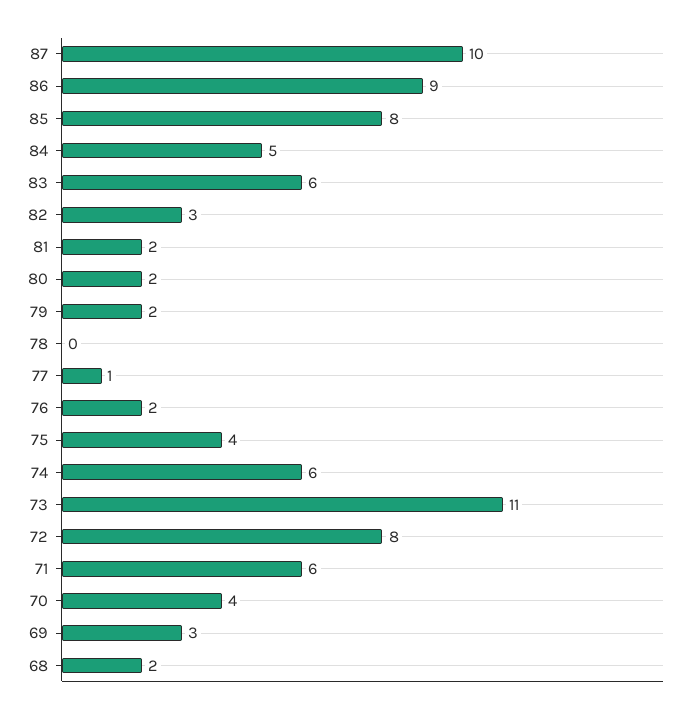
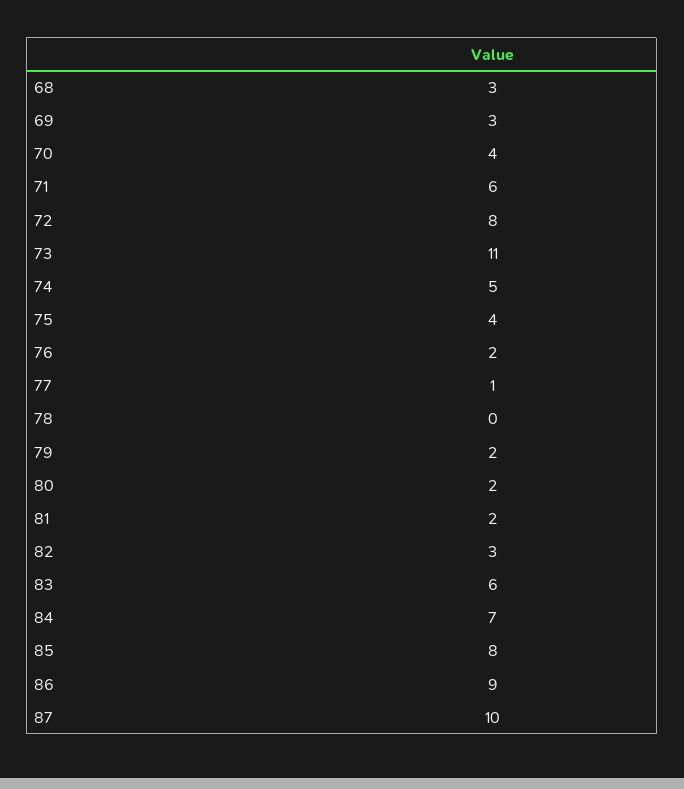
84: 5 -> 7
74: 6 -> 5
68: 2 -> 3

